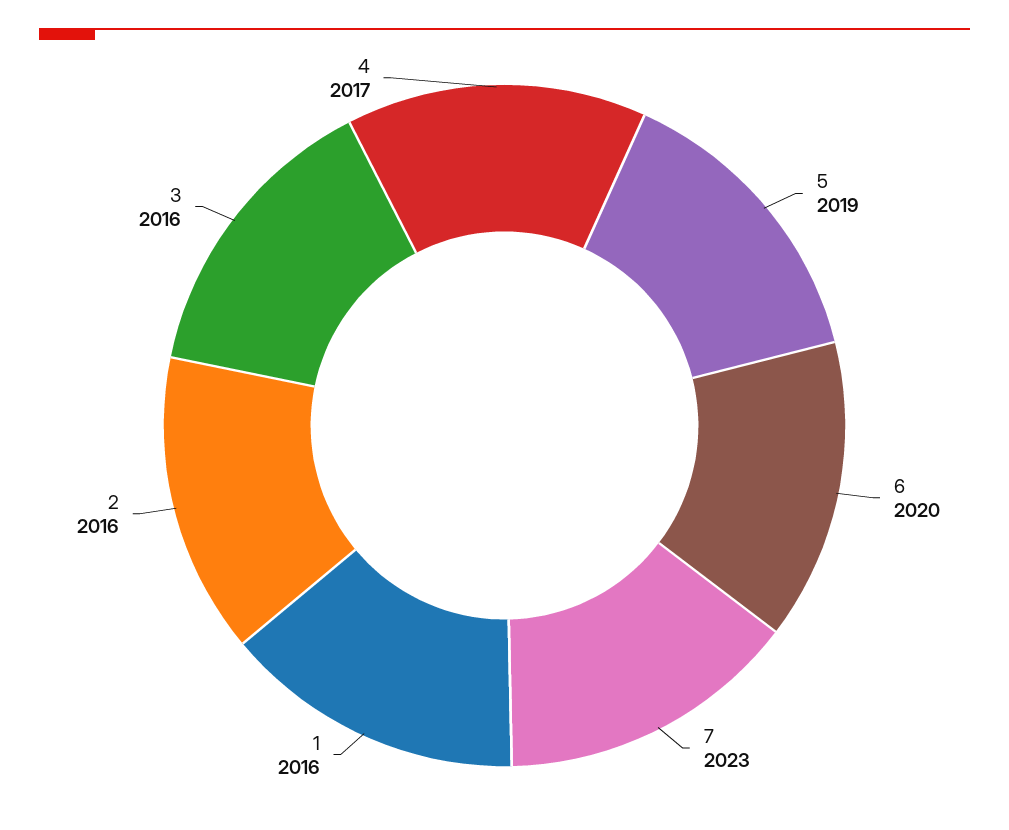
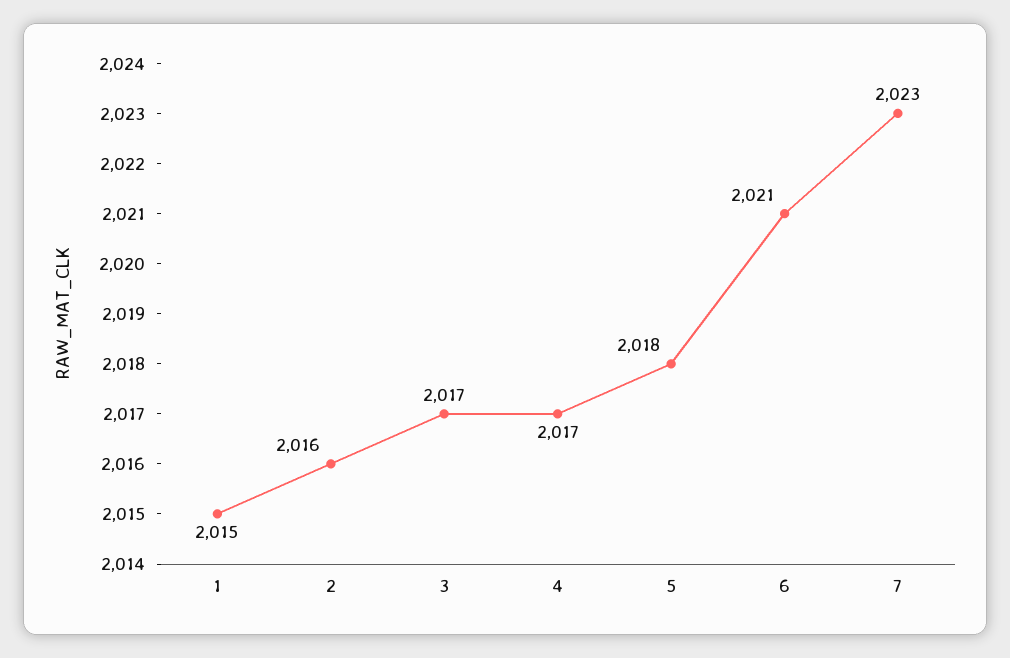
5: 2019 -> 2018
6: 2020 -> 2021
1: 2016 -> 2015
3: 2016 -> 2017

